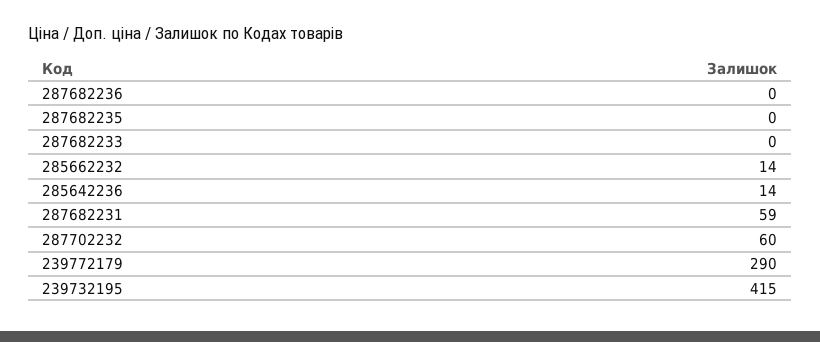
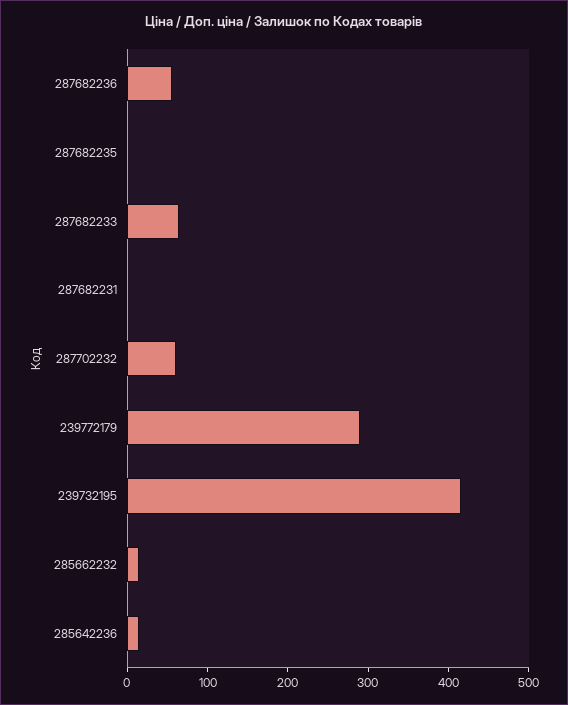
287682236: 0 -> 60
287682233: 0 -> 60
287682231: 59 -> 0

